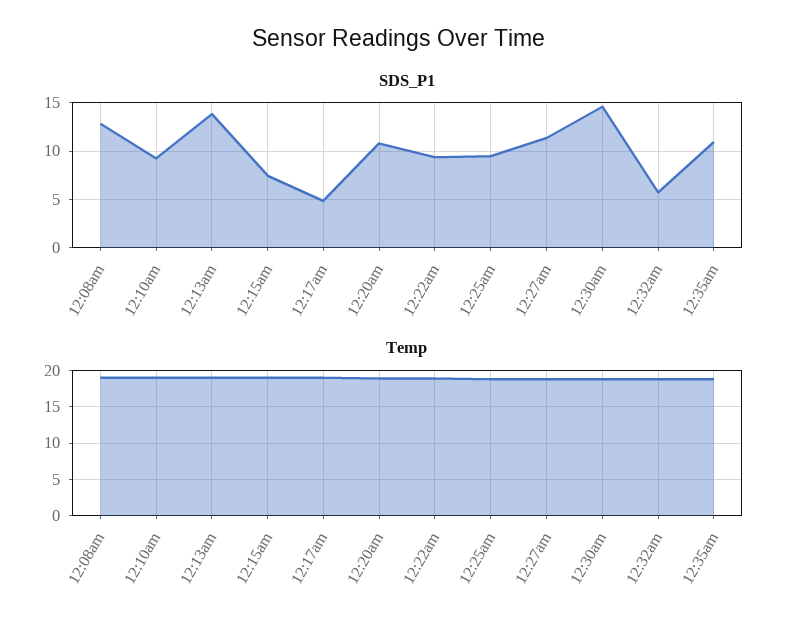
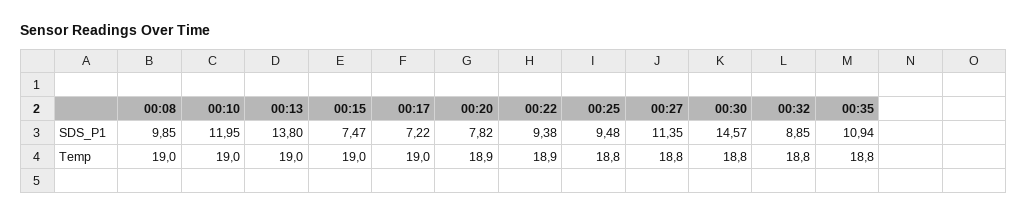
SDS_P1, 12:08am: 13 -> 9.85
SDS_P1, 12:10am: 9 -> 11.95
SDS_P1, 12:17am: 5 -> 7.22
SDS_P1, 12:20am: 11 -> 7.82
SDS_P1, 12:32am: 6 -> 8.85

